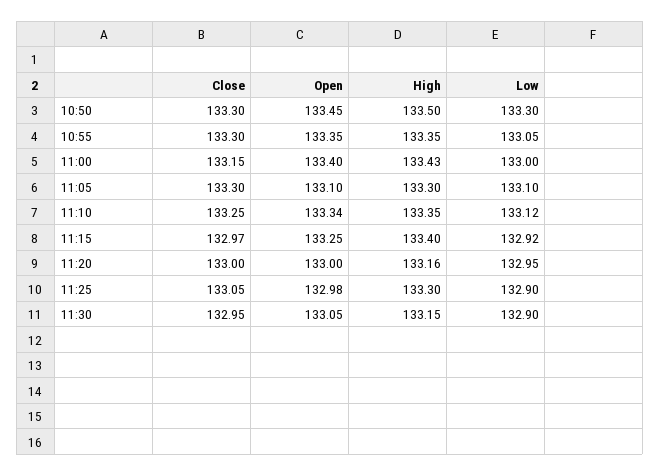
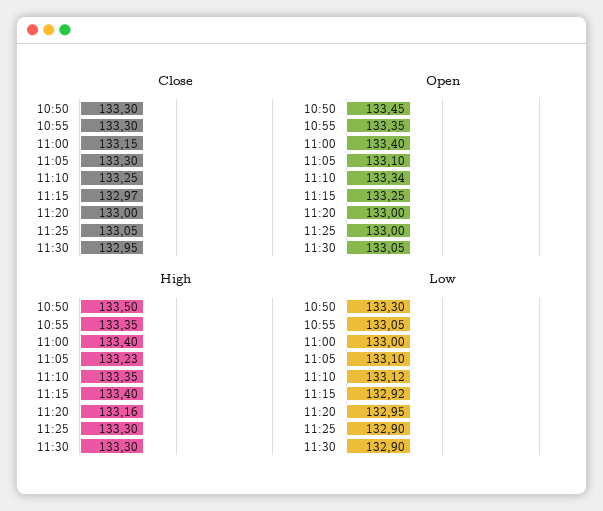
High, 11:00: 133.43 -> 133.4
High, 11:05: 133.3 -> 133.23
Open, 11:25: 132.98 -> 133
High, 11:30: 133.15 -> 133.3

